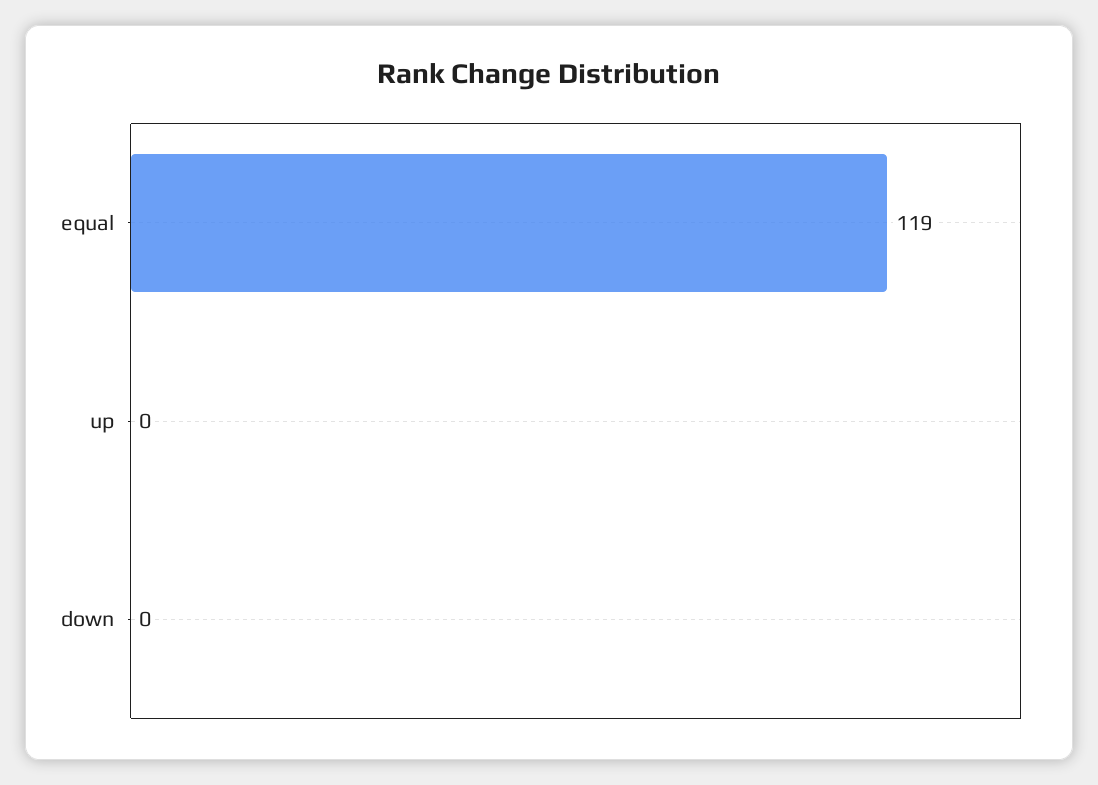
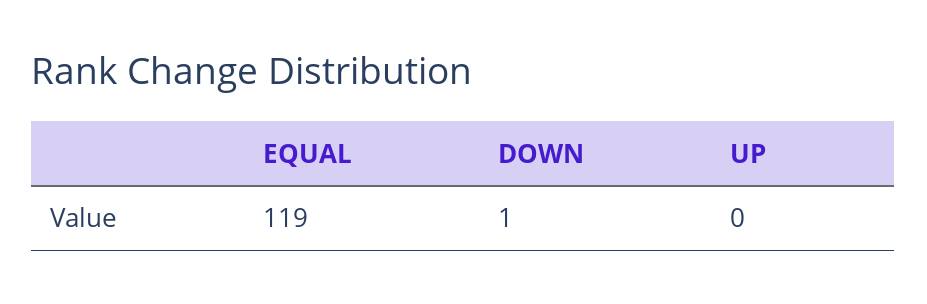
down: 0 -> 1

